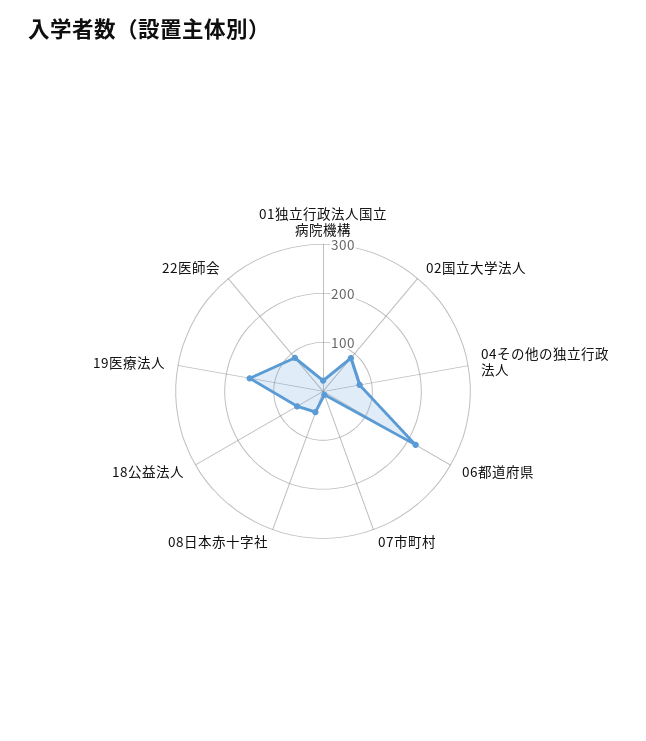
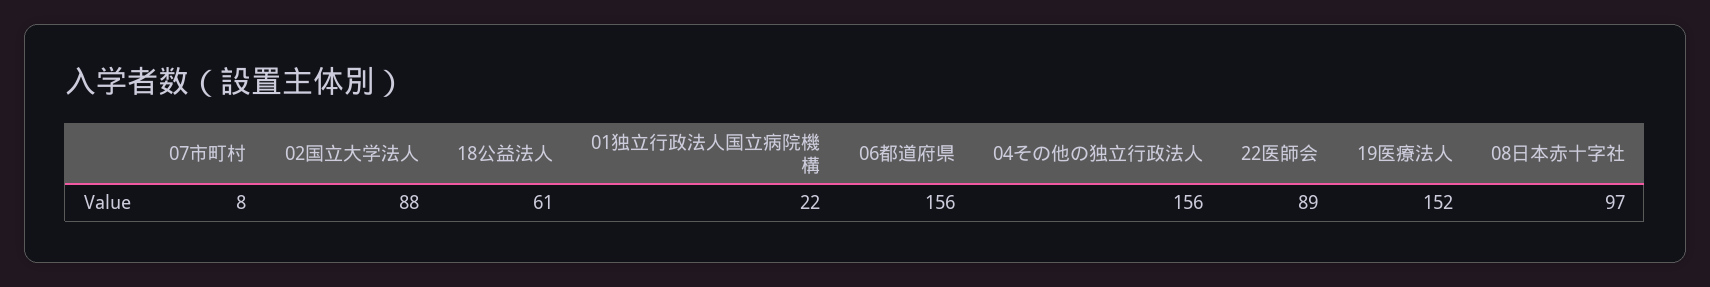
04その他の独立行政法人: 80 -> 156
06都道府県: 220 -> 156
08日本赤十字社: 40 -> 97

